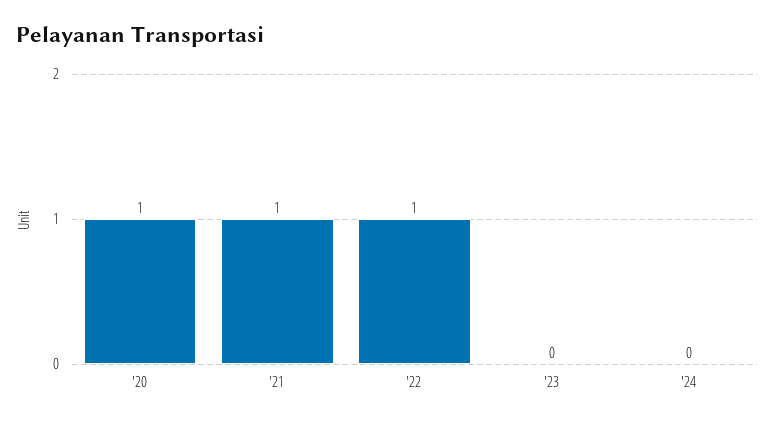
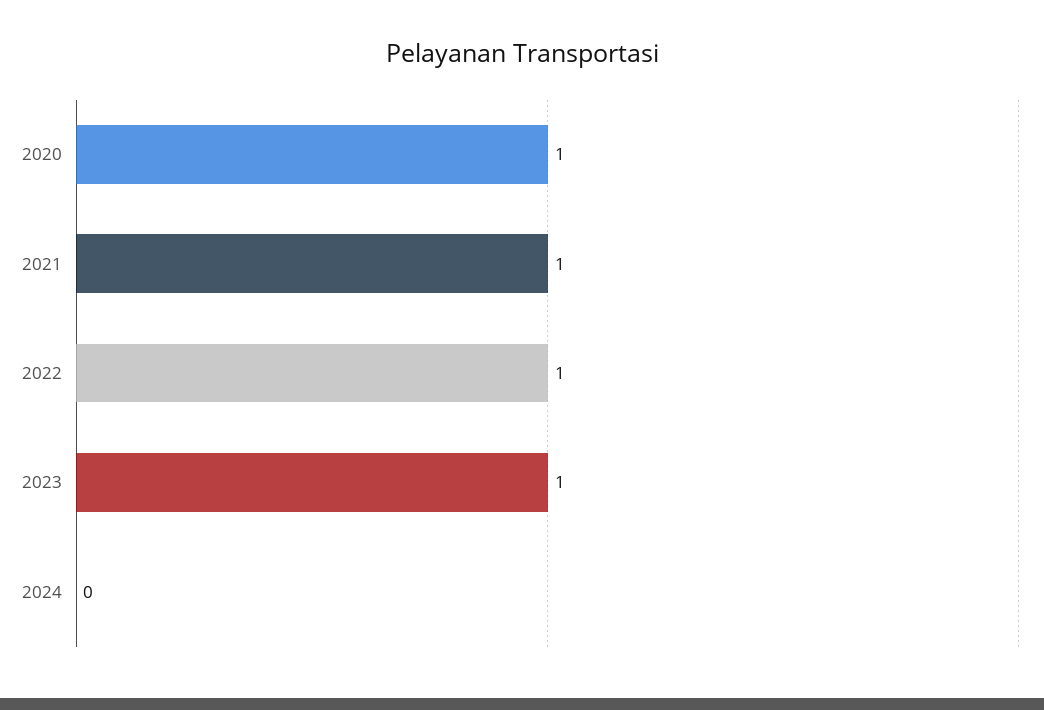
'23: 0 -> 1

